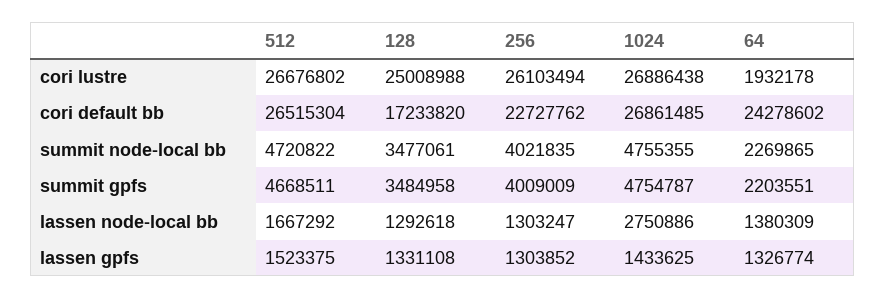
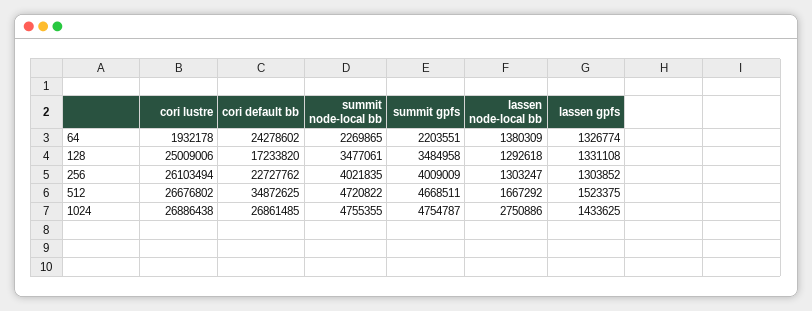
128, cori lustre: 25008988 -> 25009006
512, cori default bb: 26515304 -> 34872625

